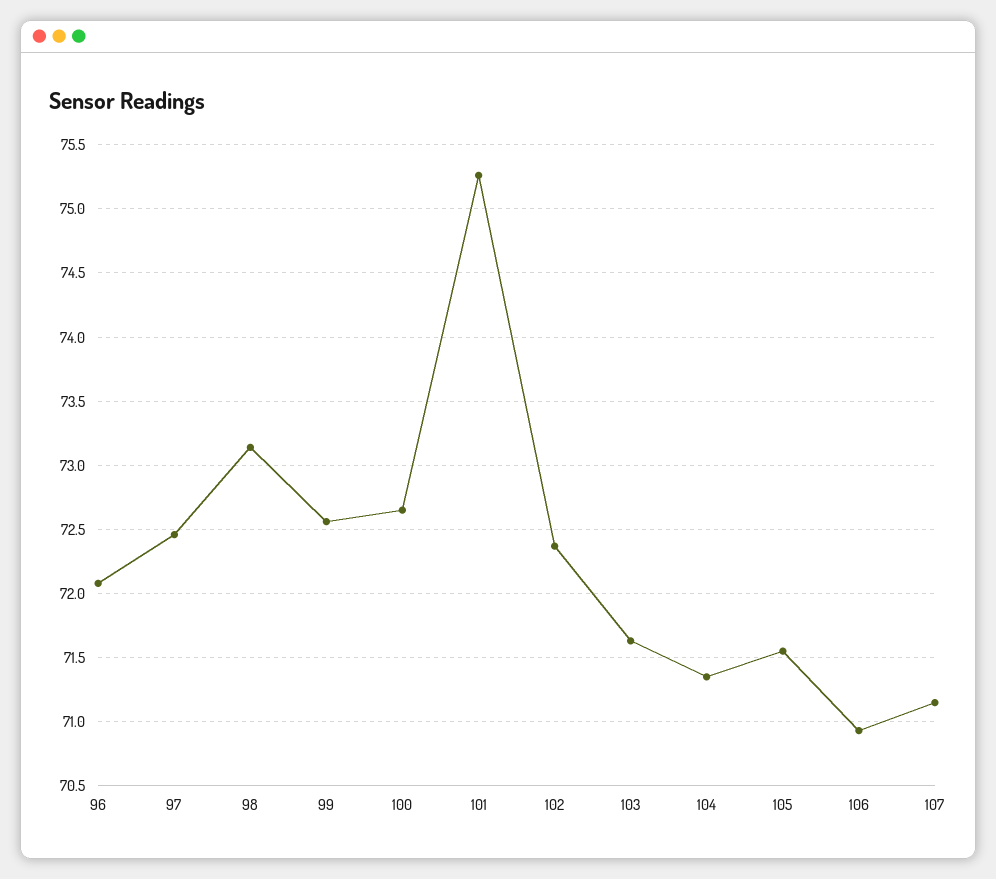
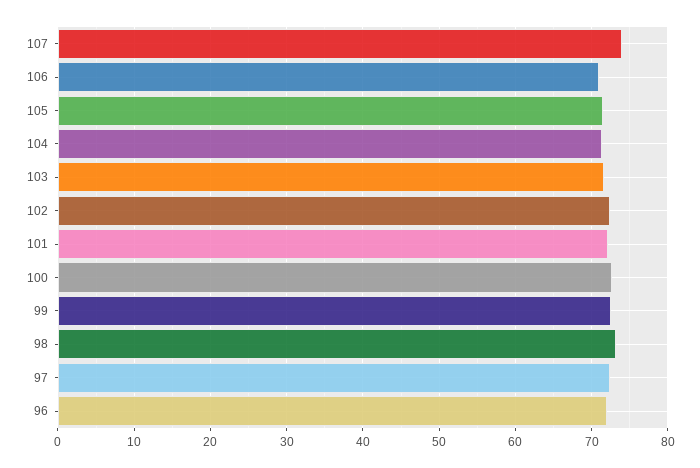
101: 75.25 -> 72
107: 71.15 -> 74

